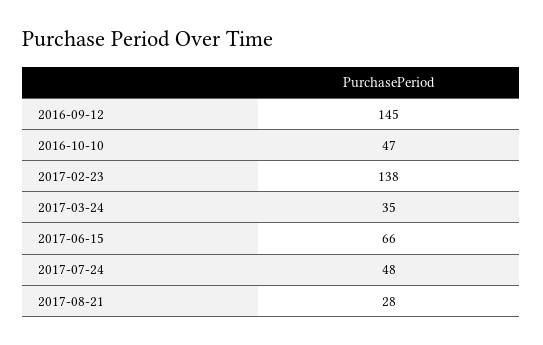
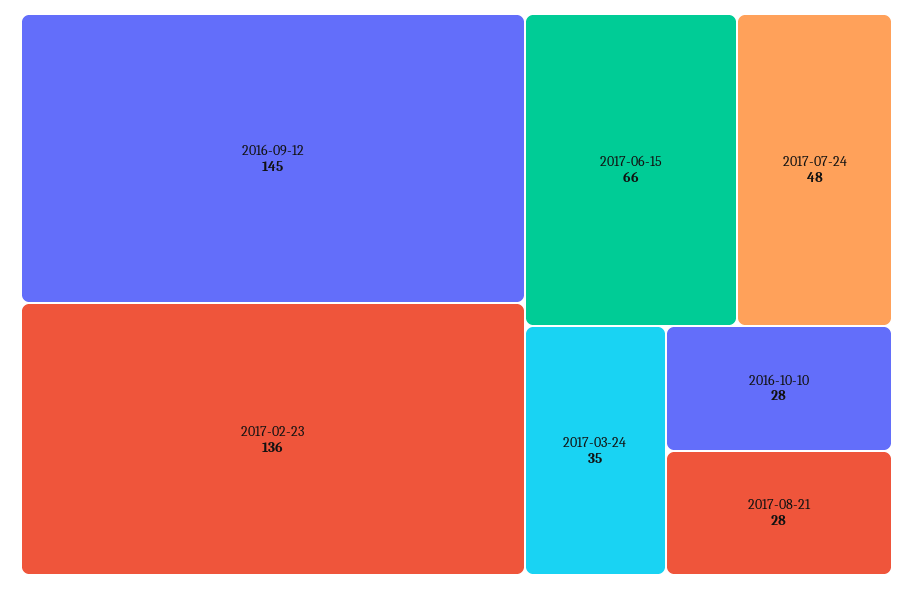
2016-10-10: 47 -> 28
2017-02-23: 138 -> 136

